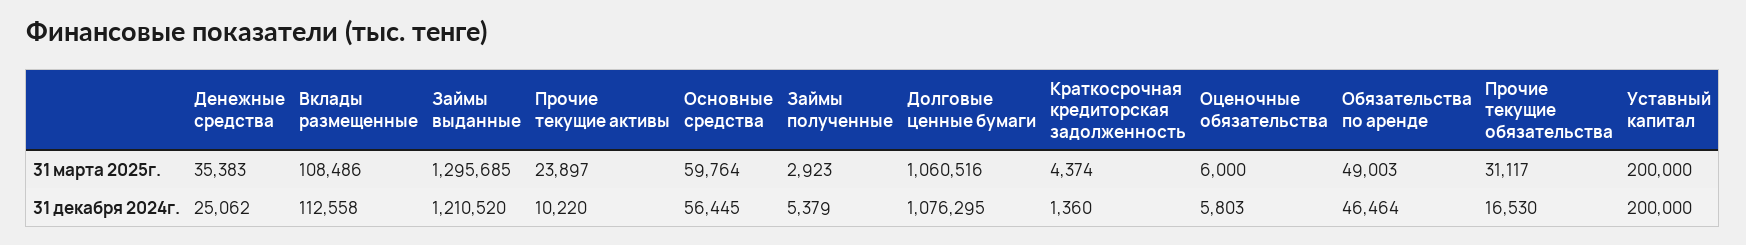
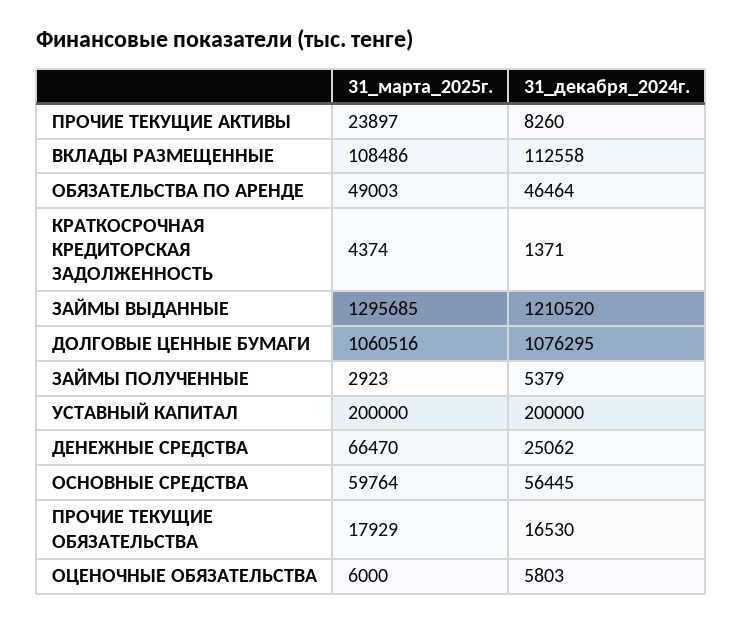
Денежные средства, 31 марта 2025г.: 35383 -> 66470
Прочие текущие обязательства, 31 марта 2025г.: 31117 -> 17929
Прочие текущие активы, 31 декабря 2024г.: 10220 -> 8260
Краткосрочная кредиторская задолженность, 31 декабря 2024г.: 1360 -> 1371

